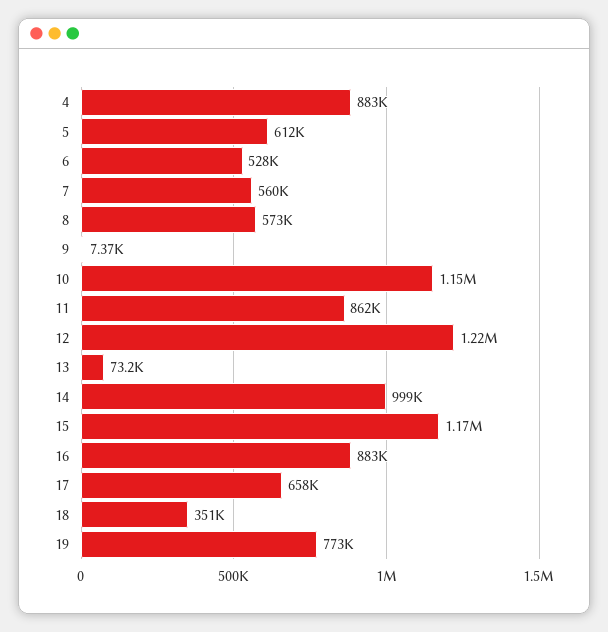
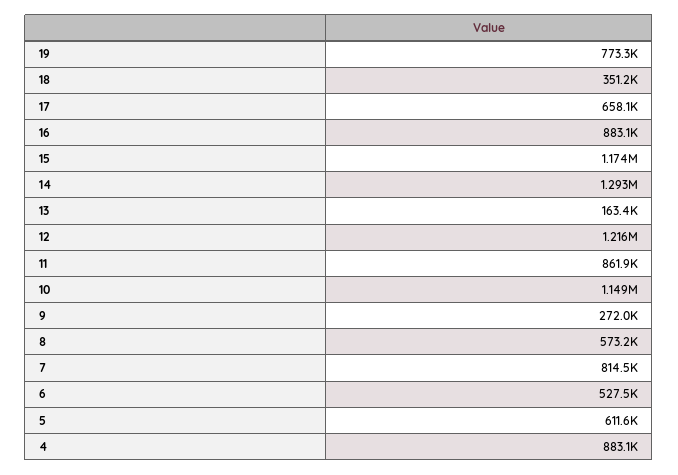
7: 560000 -> 814500
9: 7370 -> 272000
13: 73200 -> 163400
14: 999000 -> 1293000

